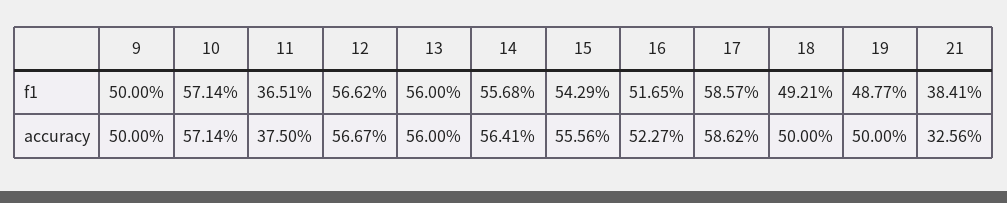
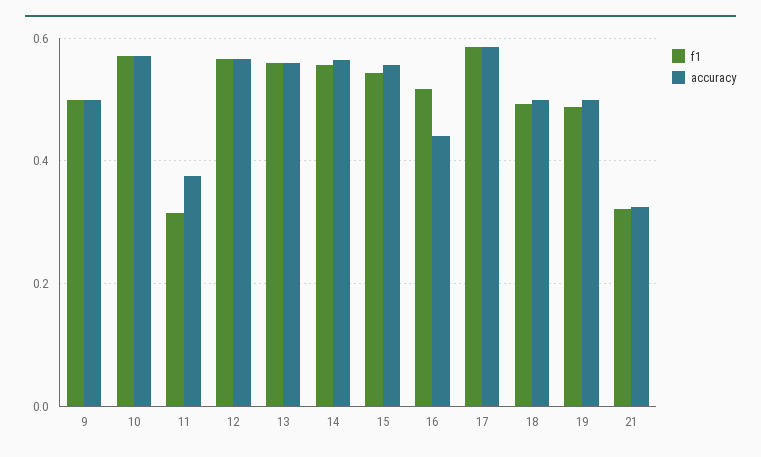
f1, 11: 0.3651 -> 0.32
f1, 21: 0.3841 -> 0.32
accuracy, 16: 0.5227 -> 0.44

